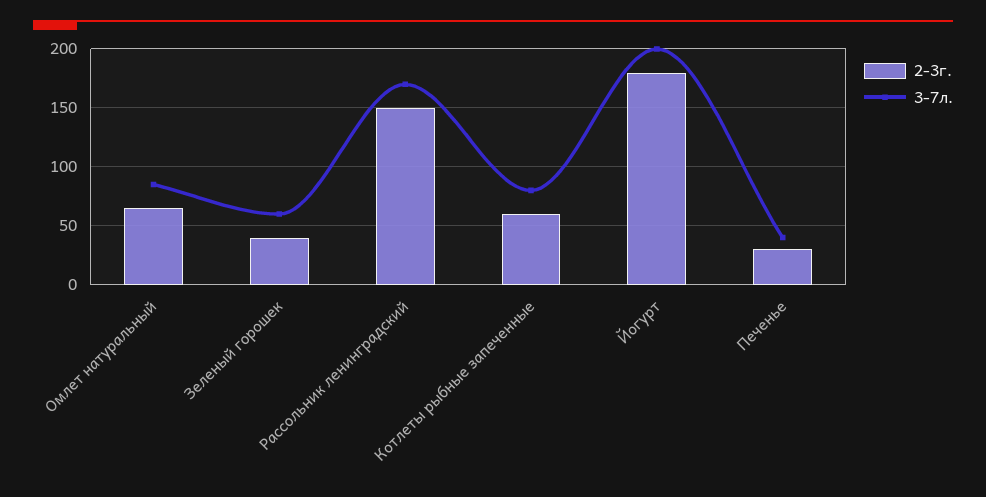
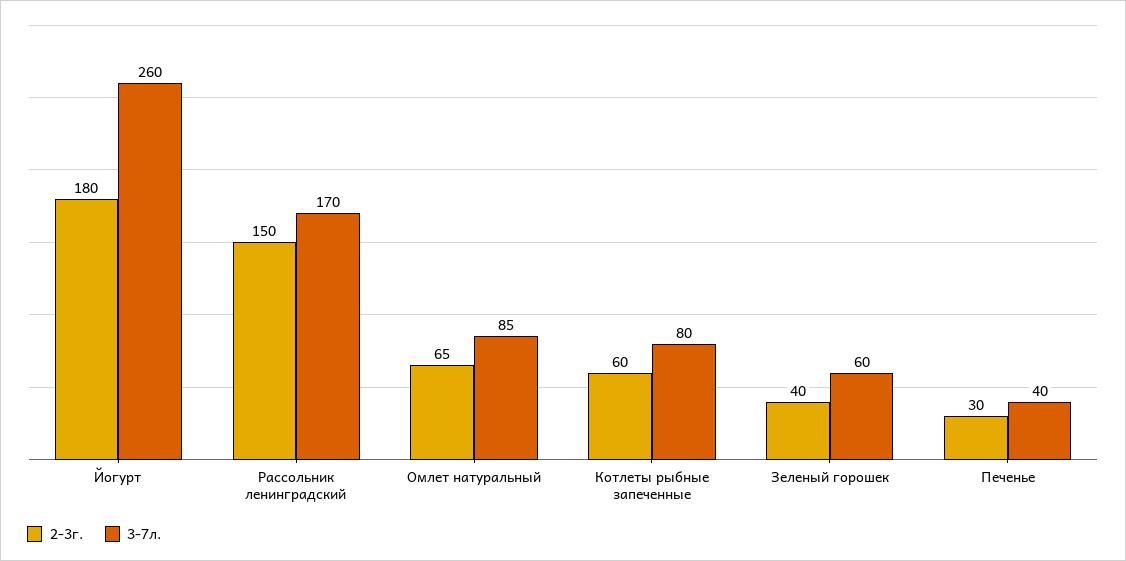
3-7л., Йогурт: 200 -> 260

